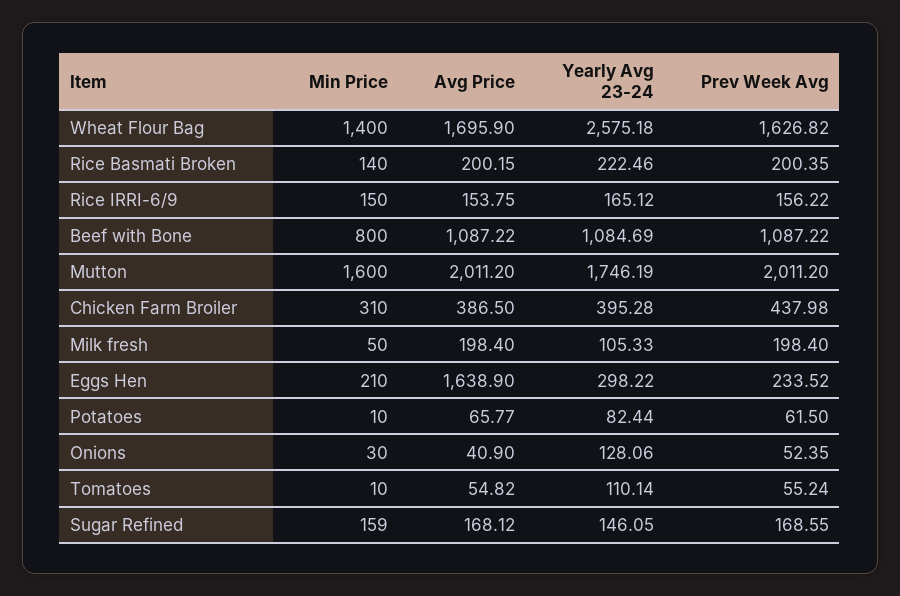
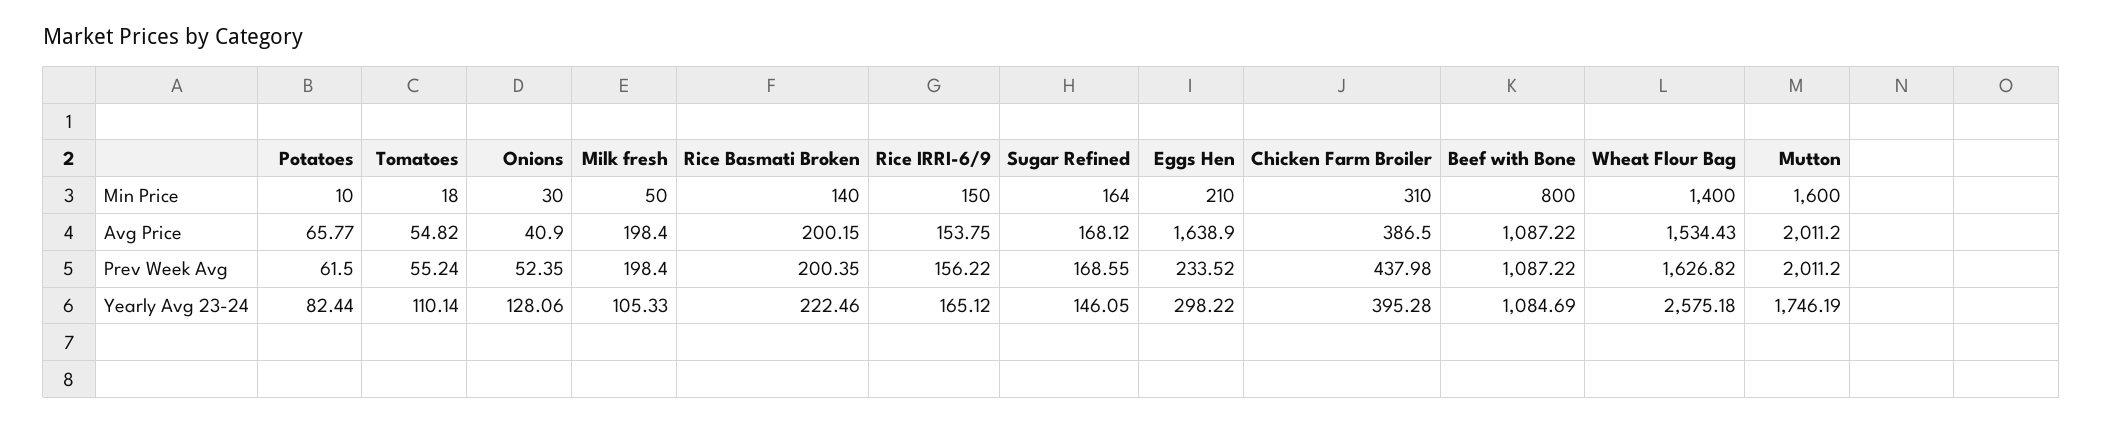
Avg Price, Wheat Flour Bag: 1695.9 -> 1534.43
Min Price, Tomatoes: 10 -> 18
Min Price, Sugar Refined: 159 -> 164

